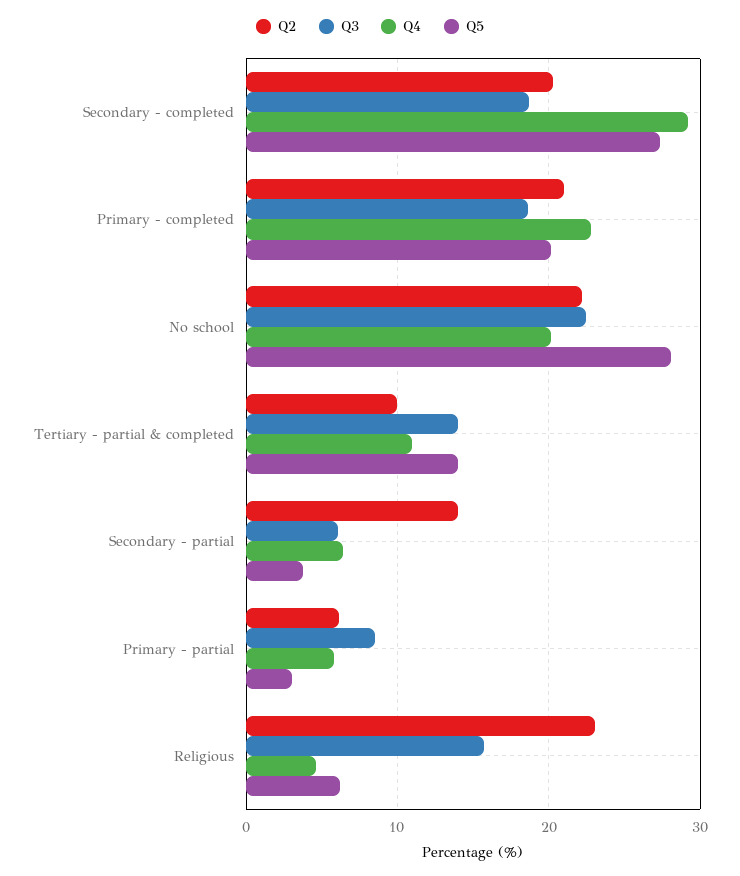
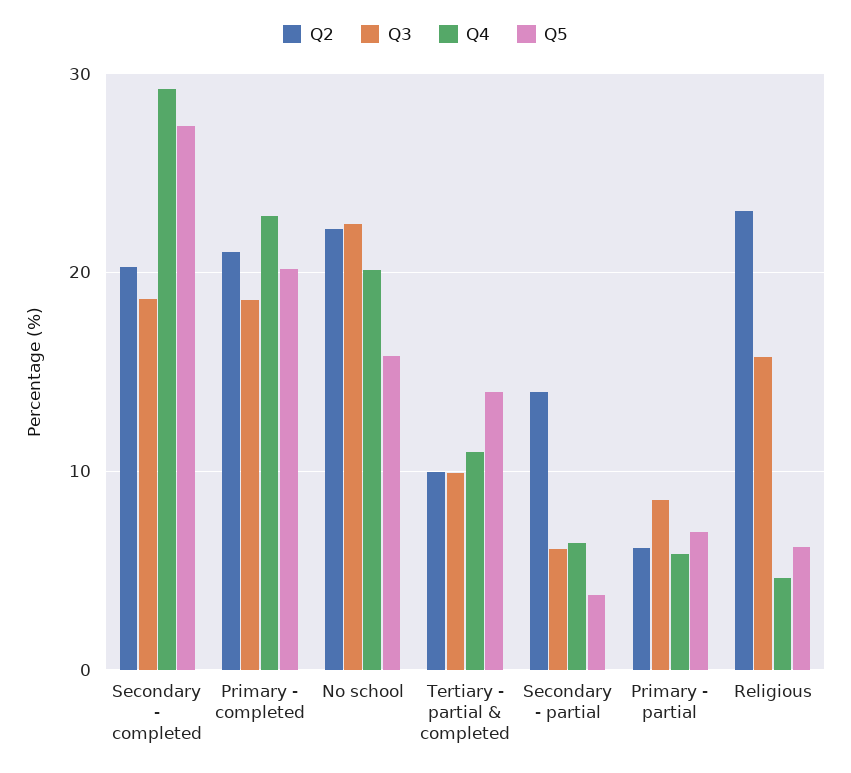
Q5, No school: 28 -> 16
Q3, Tertiary - partial & completed: 14 -> 10
Q5, Primary - partial: 3 -> 7

